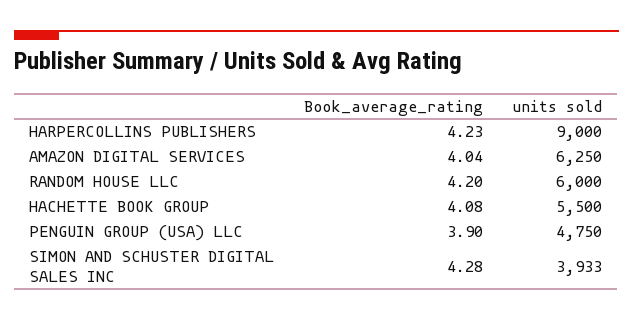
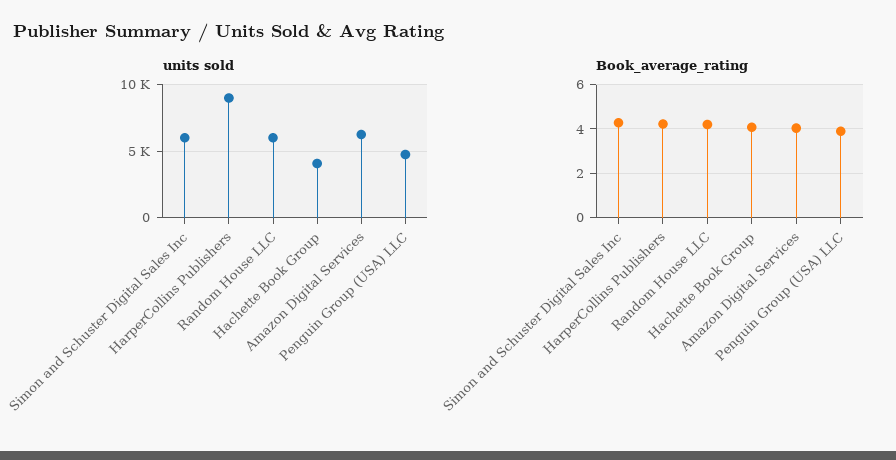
units sold, HACHETTE BOOK GROUP: 5500 -> 4000
units sold, SIMON AND SCHUSTER DIGITAL SALES INC: 3933 -> 6000

